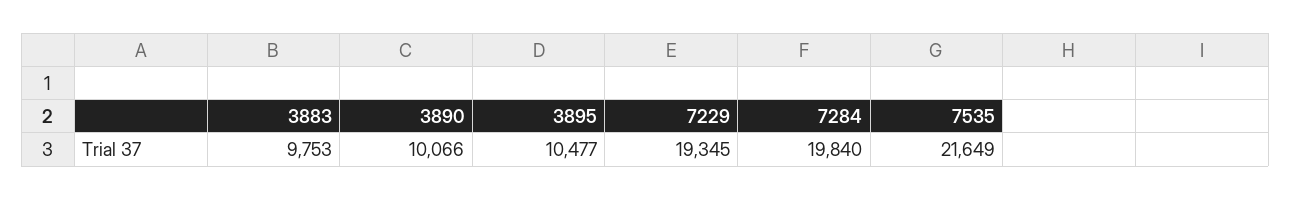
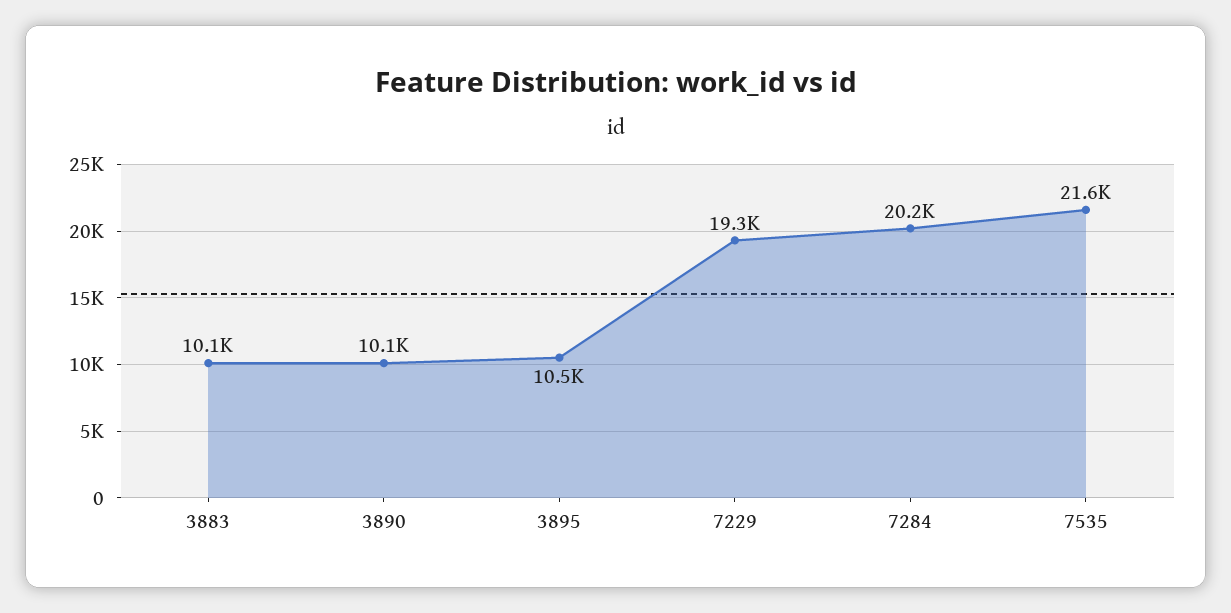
3883: 9753 -> 10100
7284: 19840 -> 20200

